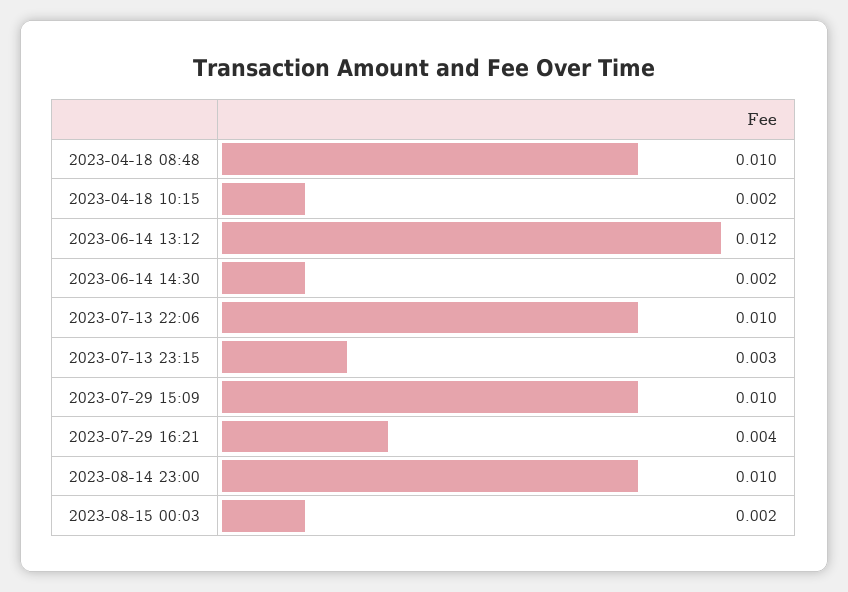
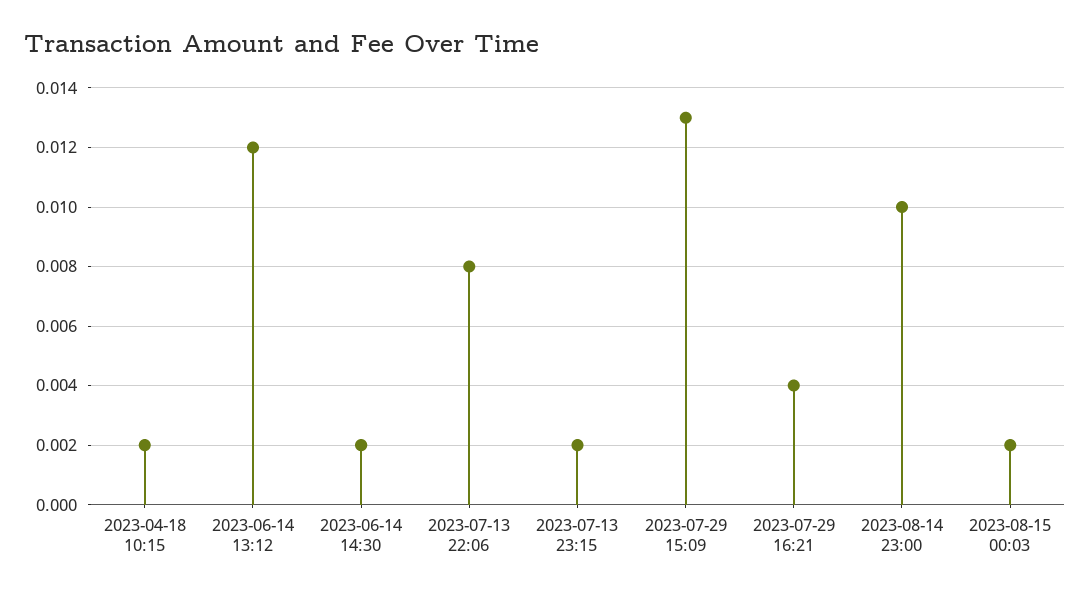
2023-04-18 08:48: 0.01 -> none
2023-07-13 22:06: 0.01 -> 0.008
2023-07-13 23:15: 0.003 -> 0.002
2023-07-29 15:09: 0.01 -> 0.013

